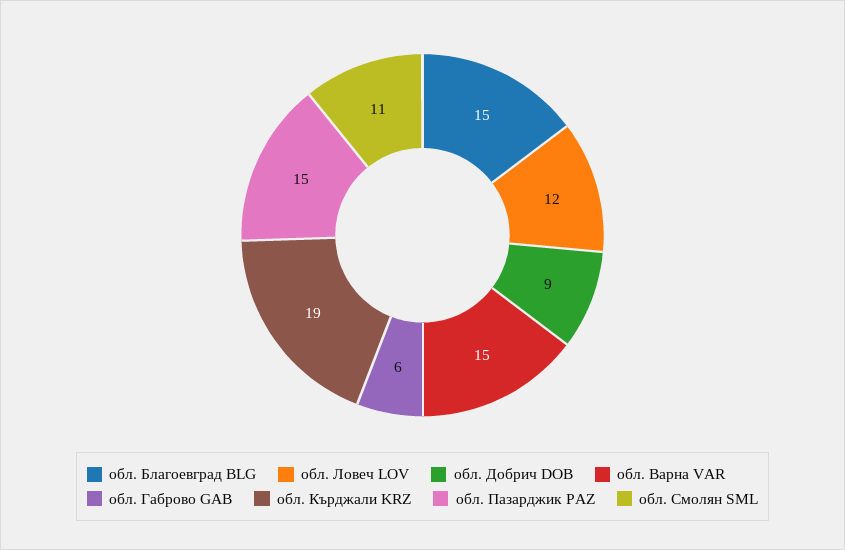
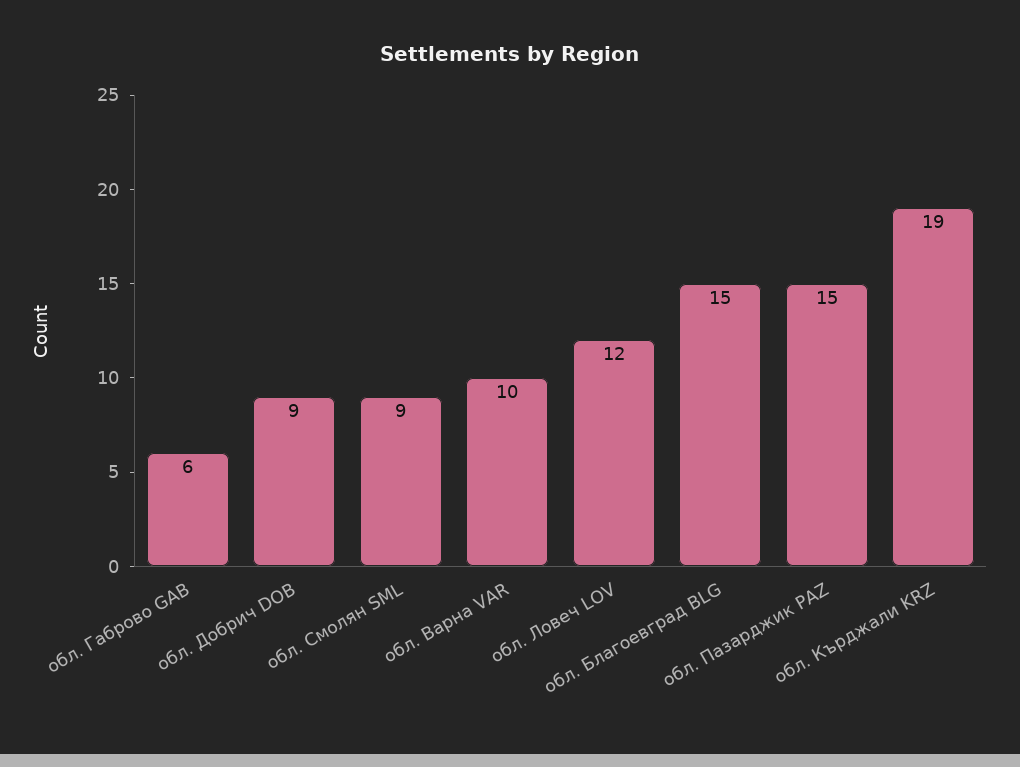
обл. Варна VAR: 15 -> 10
обл. Смолян SML: 11 -> 9

